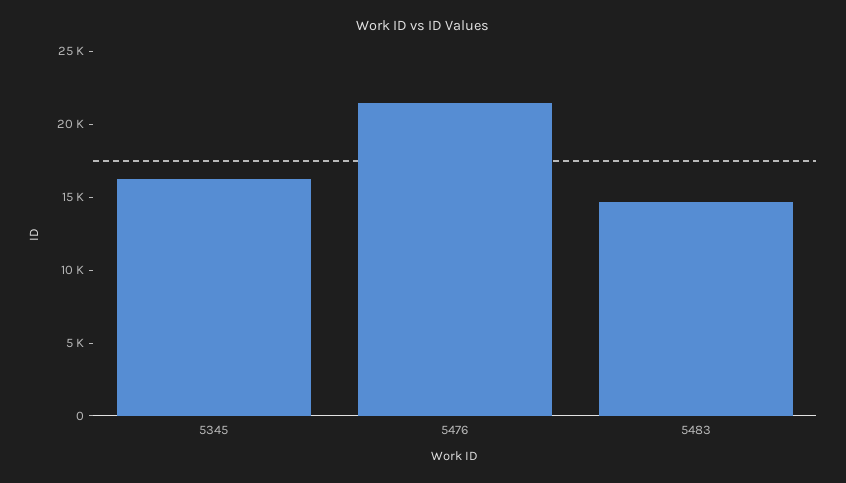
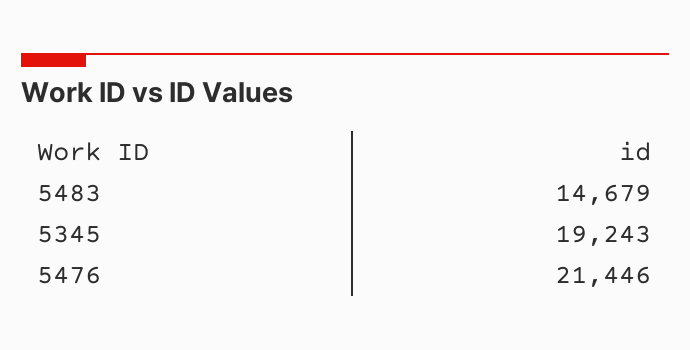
5345: 16000 -> 19243

